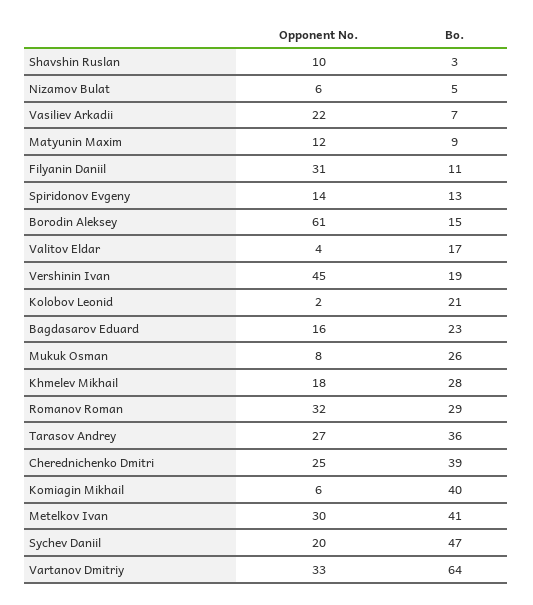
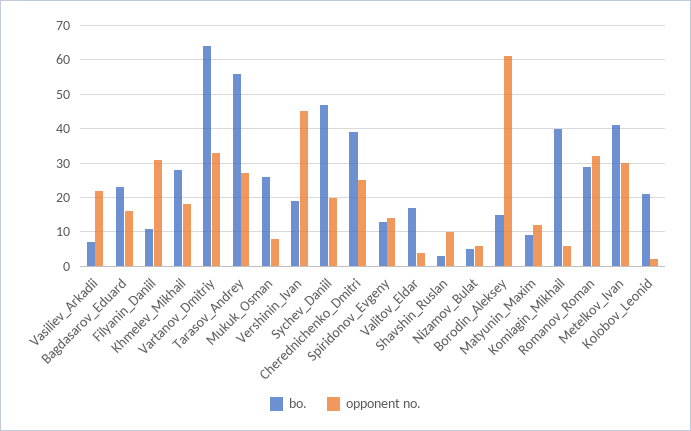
Bo., Tarasov Andrey: 36 -> 55

